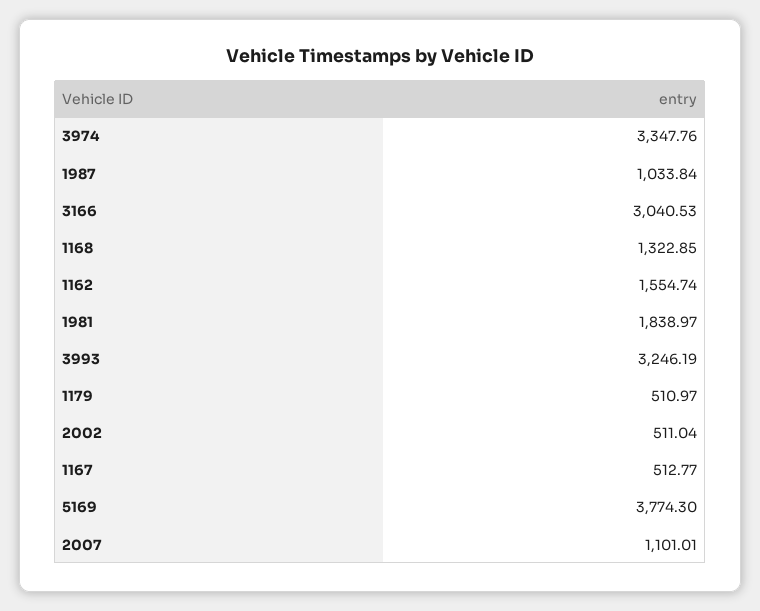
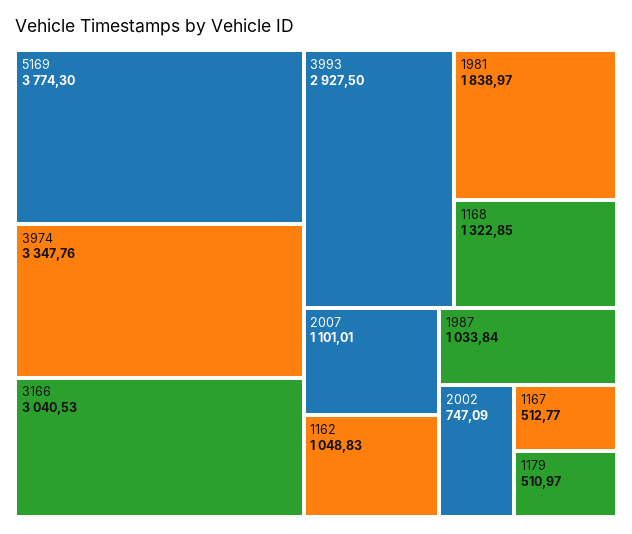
1162: 1554.74 -> 1048.83
3993: 3246.19 -> 2927.5
2002: 511.04 -> 747.09

